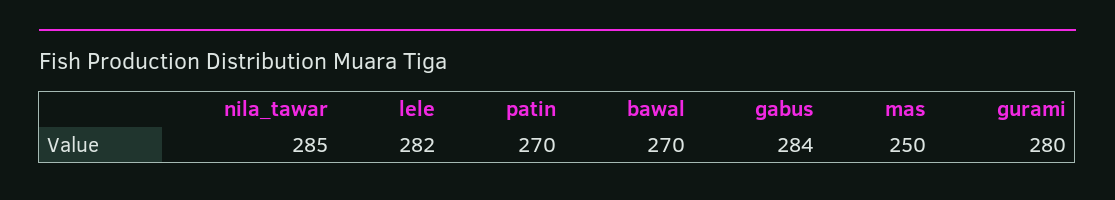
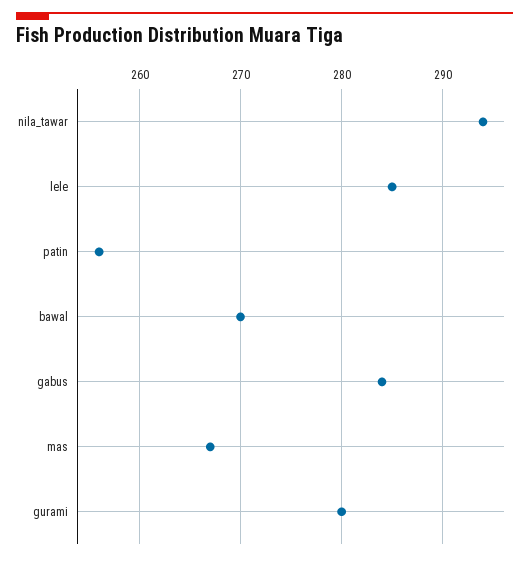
nila_tawar: 285 -> 294
lele: 282 -> 285
patin: 270 -> 256
mas: 250 -> 267

